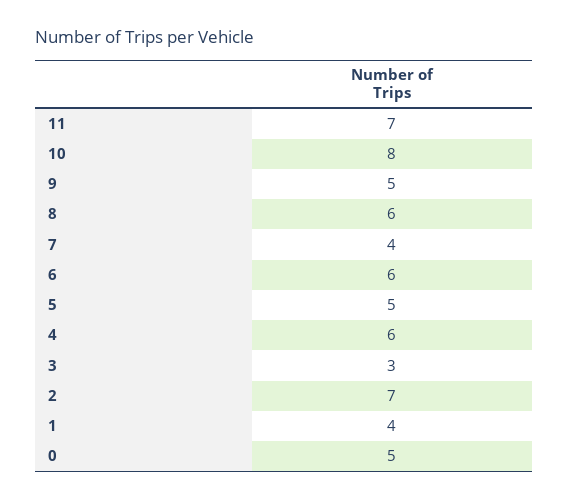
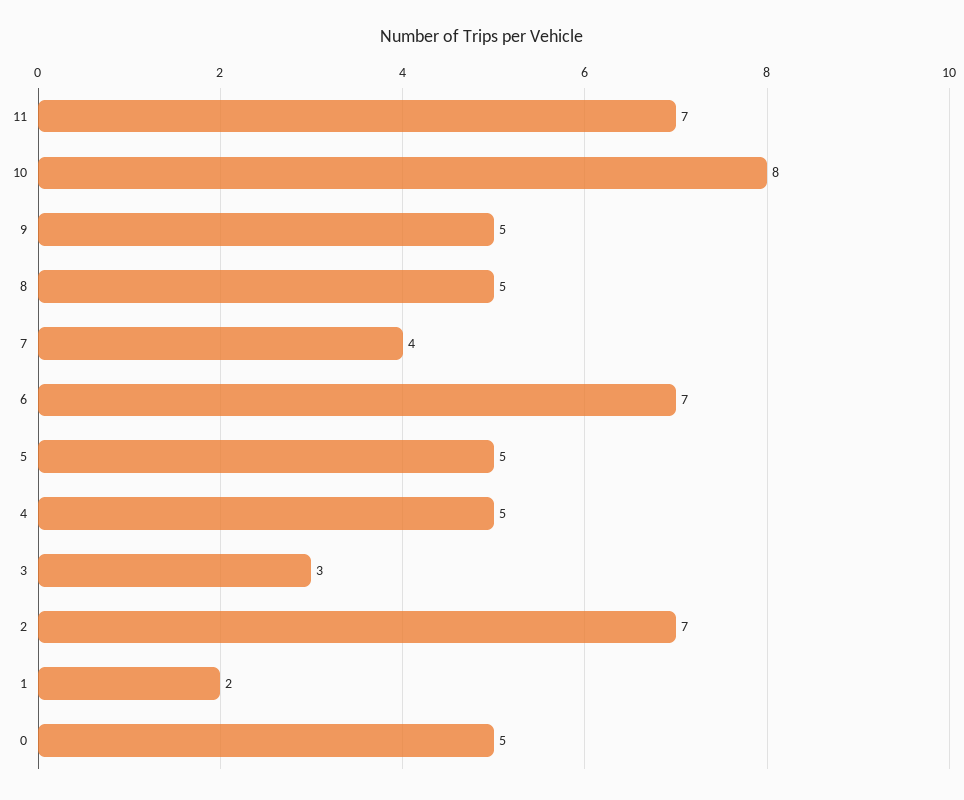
8: 6 -> 5
6: 6 -> 7
4: 6 -> 5
1: 4 -> 2

